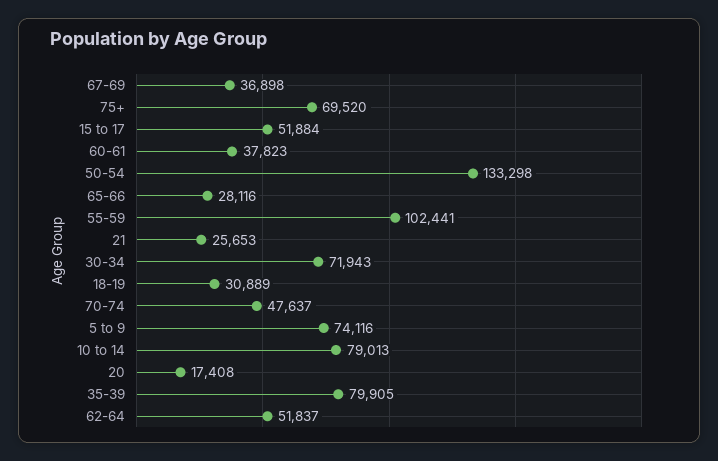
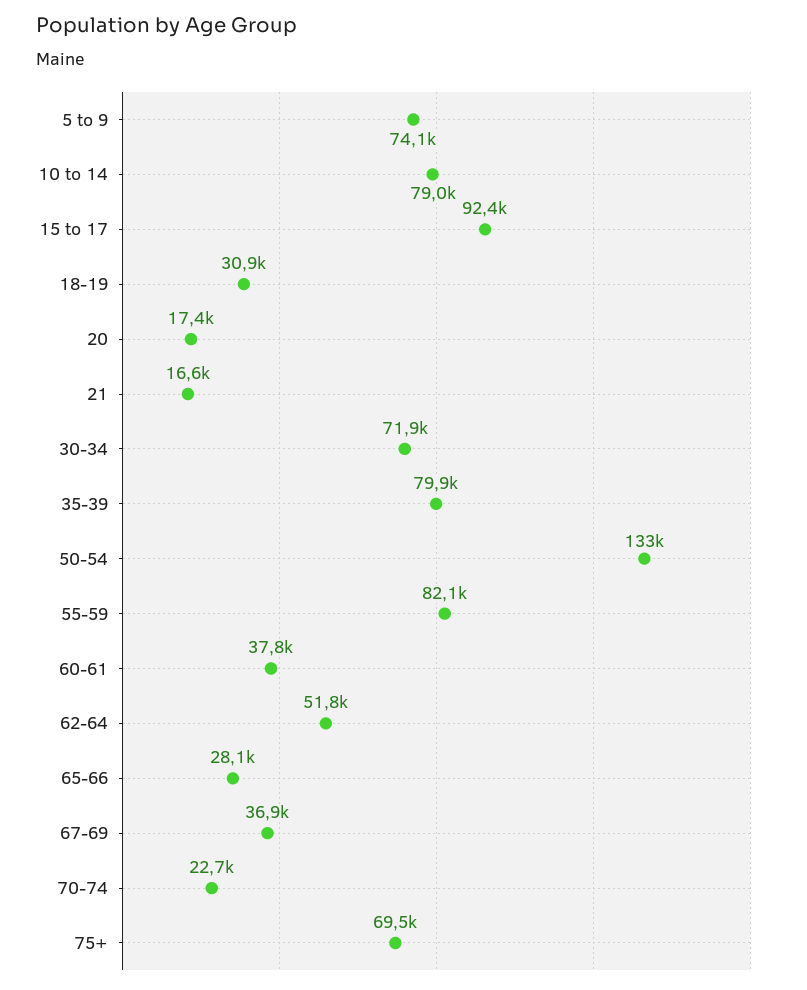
15 to 17: 51884 -> 92400
55-59: 102441 -> 82100
21: 25653 -> 16600
70-74: 47637 -> 22700

